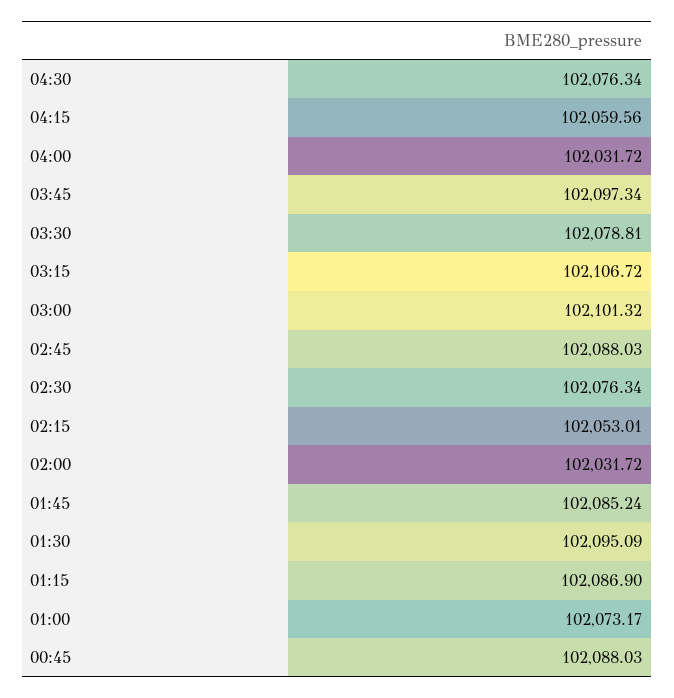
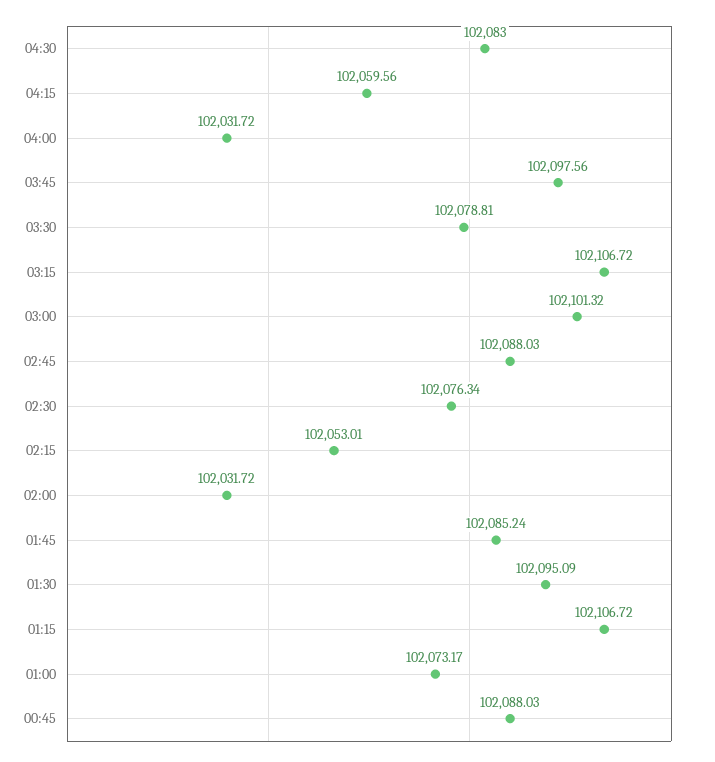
04:30: 102076.34 -> 102083
03:45: 102097.34 -> 102097.56
01:15: 102086.9 -> 102106.72

